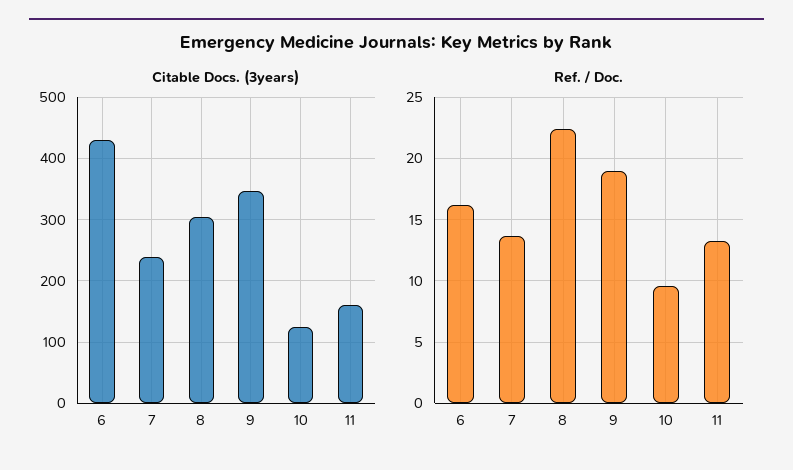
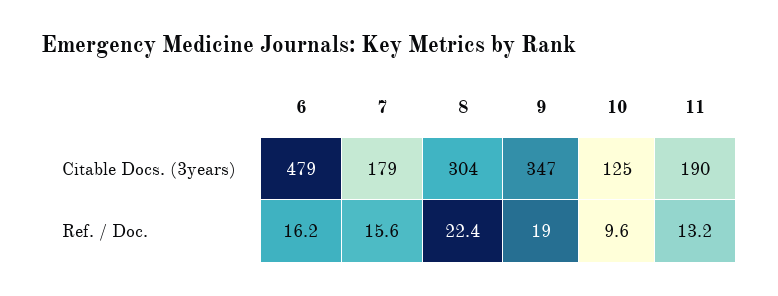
Citable Docs. (3years), 6: 430 -> 479
Citable Docs. (3years), 7: 240 -> 179
Citable Docs. (3years), 11: 160 -> 190
Ref. / Doc., 7: 13.5 -> 15.6

